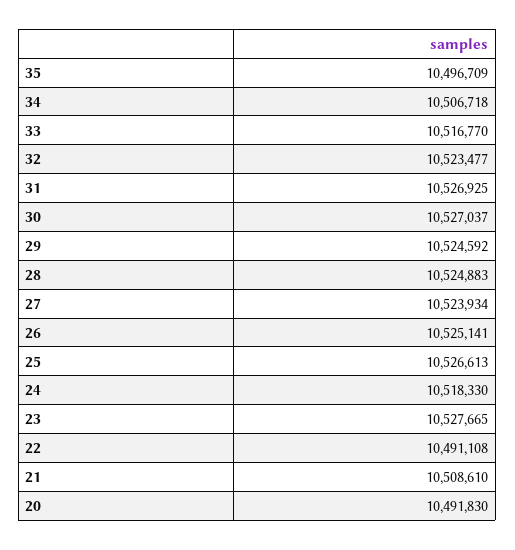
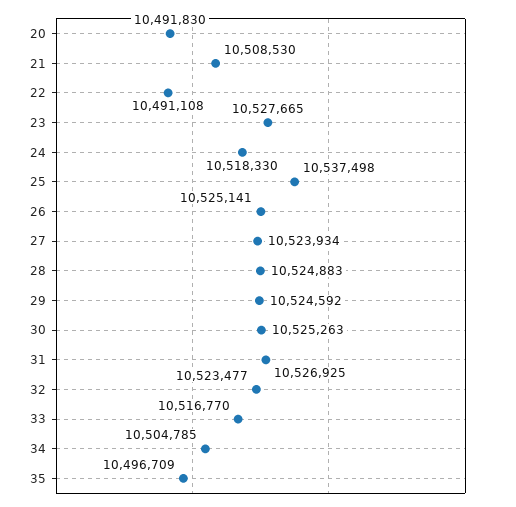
34: 10506718 -> 10504785
30: 10527037 -> 10525263
25: 10526613 -> 10537498
21: 10508610 -> 10508530

